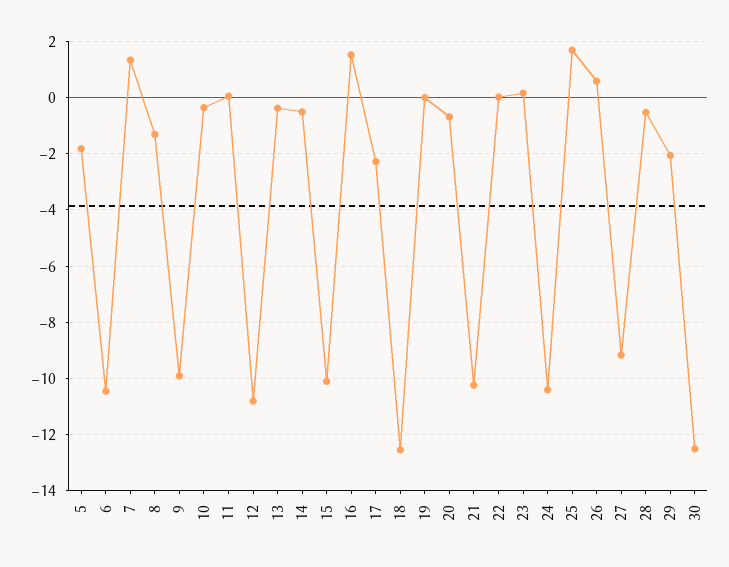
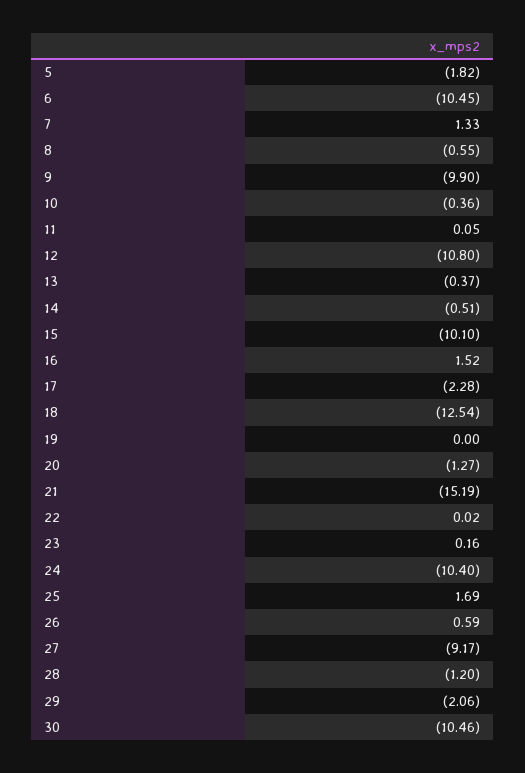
8: -1.25 -> -0.55
20: -0.75 -> -1.27
21: -10.25 -> -15.19
28: -0.5 -> -1.2
30: -12.5 -> -10.46

